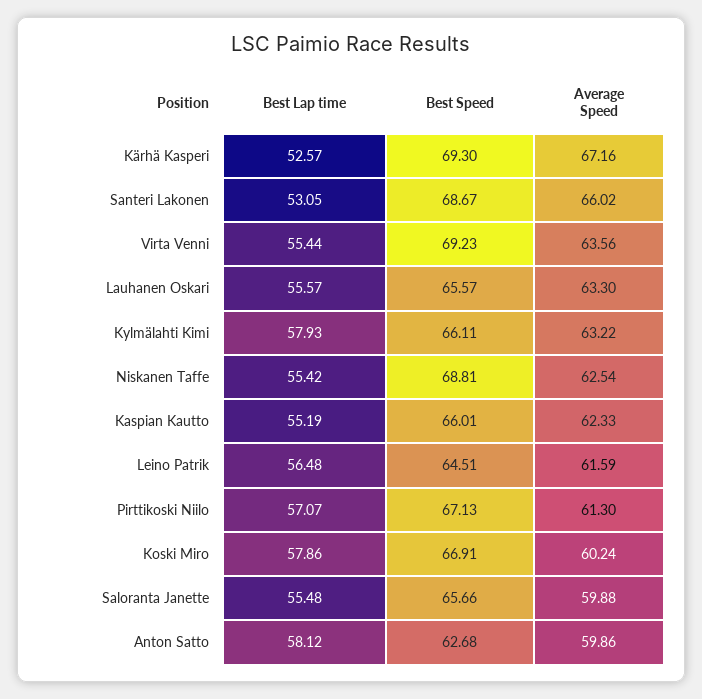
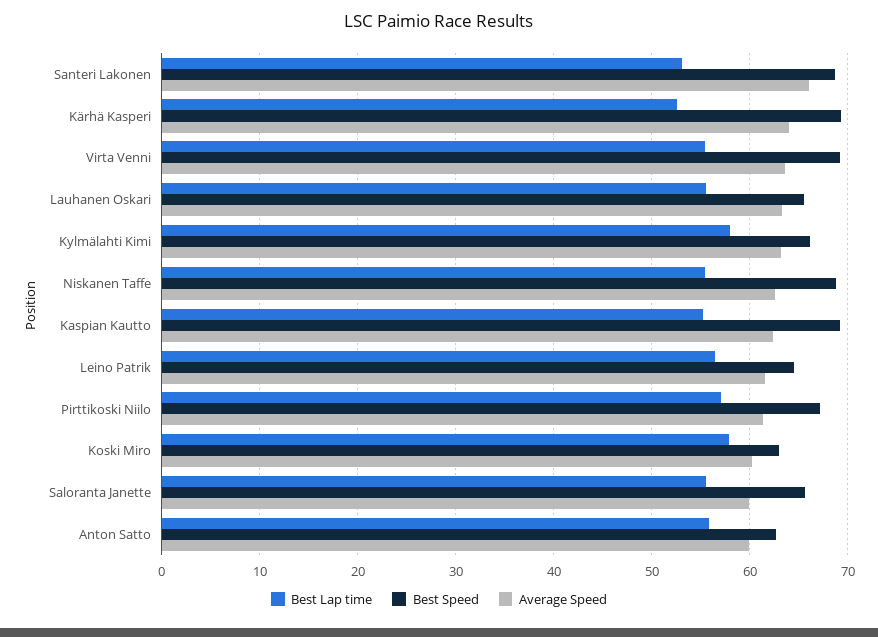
Average Speed, Kärhä Kasperi: 67.16 -> 64
Best Speed, Kaspian Kautto: 66.01 -> 69
Best Speed, Koski Miro: 66.91 -> 63
Best Lap time, Anton Satto: 58.12 -> 56

